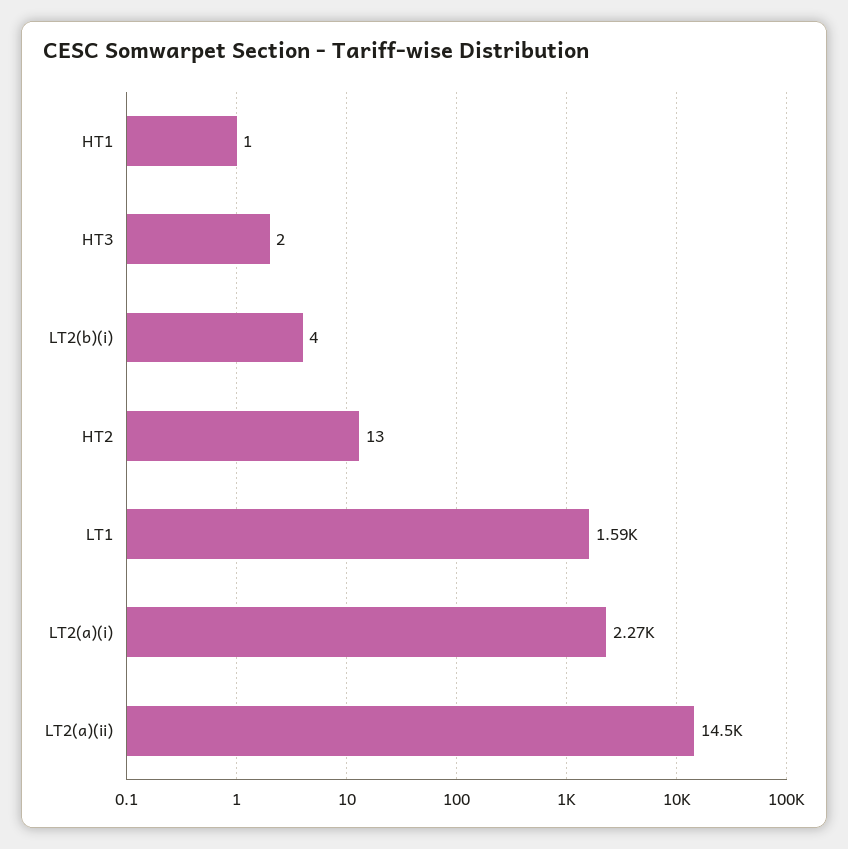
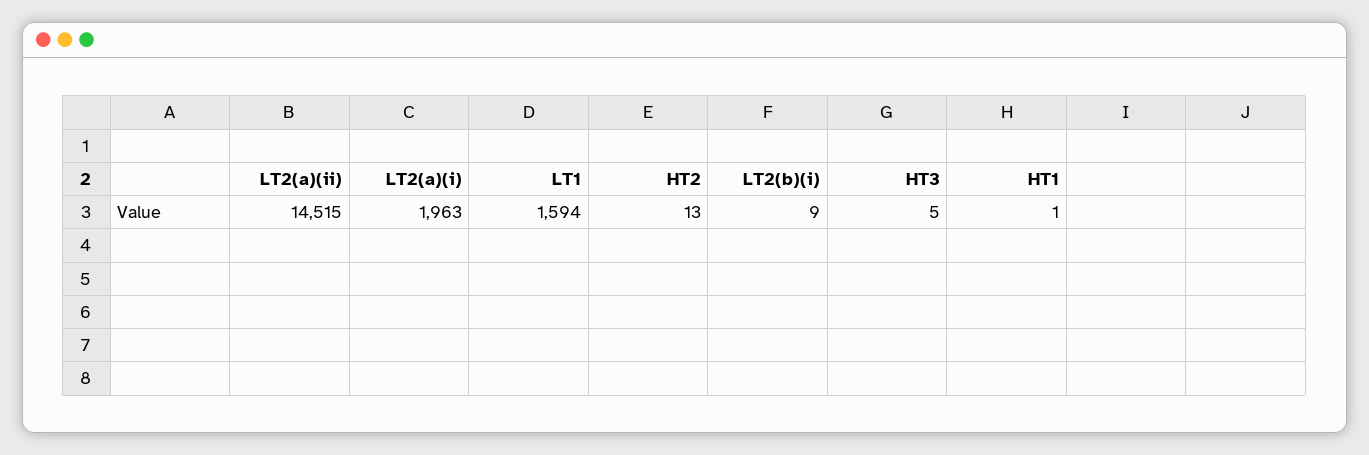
HT3: 2 -> 5
LT2(b)(i): 4 -> 9
LT2(a)(i): 2270 -> 1963

